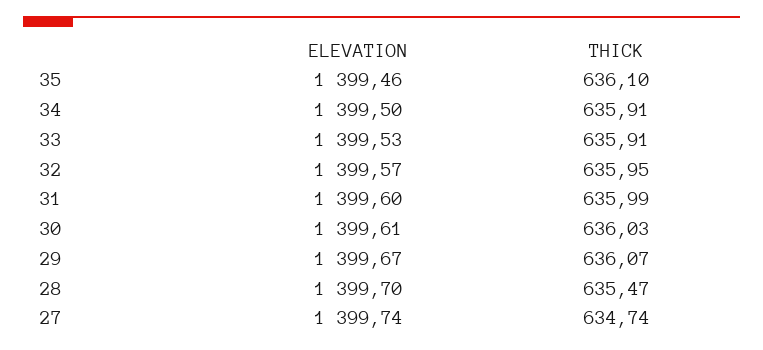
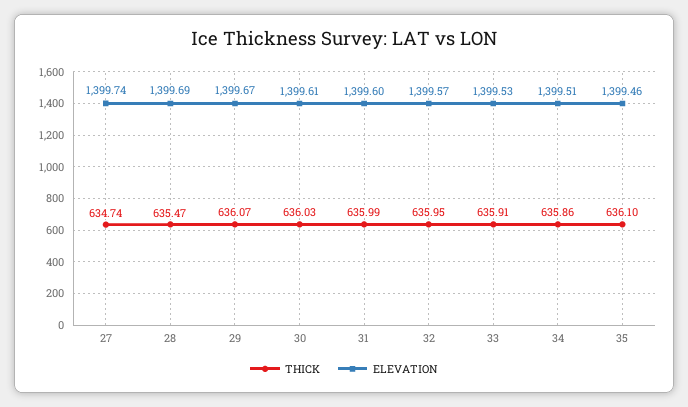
ELEVATION, 34: 1399.5 -> 1399.51
THICK, 34: 635.91 -> 635.86
ELEVATION, 28: 1399.7 -> 1399.69

